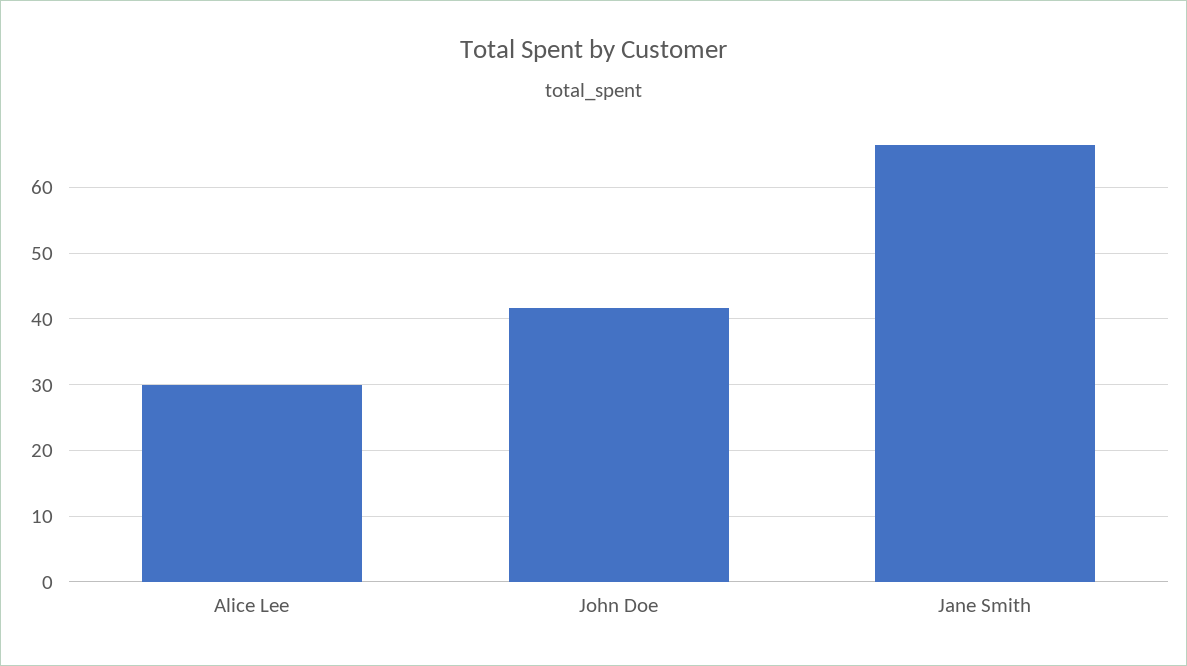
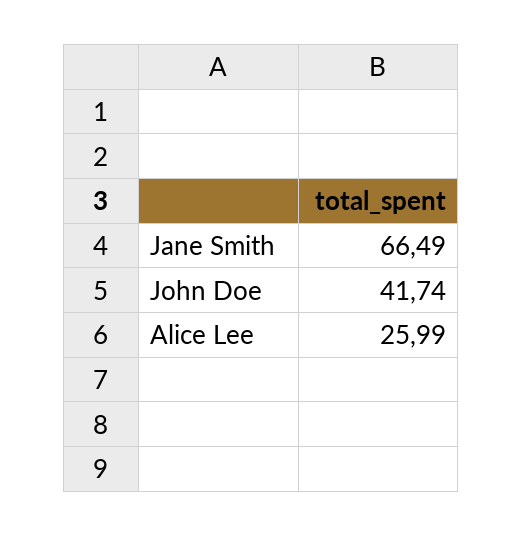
Alice Lee: 30 -> 25.99

